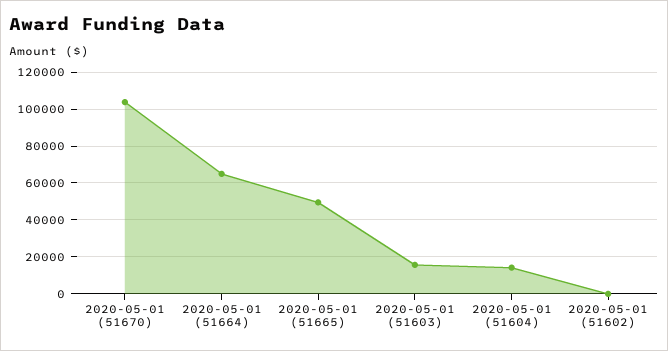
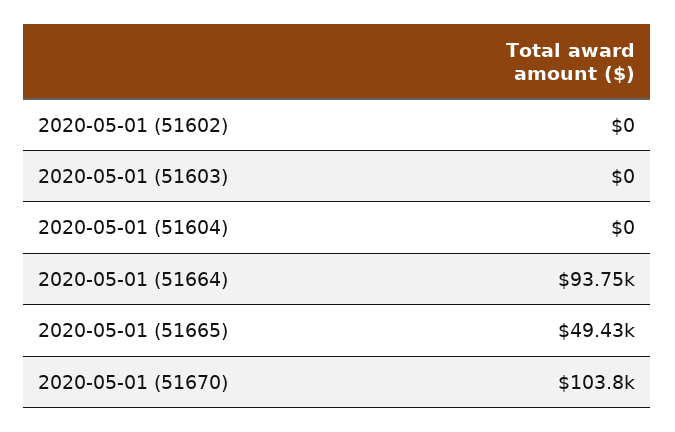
2020-05-01 (51664): 65000 -> 93750
2020-05-01 (51603): 15000 -> 0
2020-05-01 (51604): 15000 -> 0

